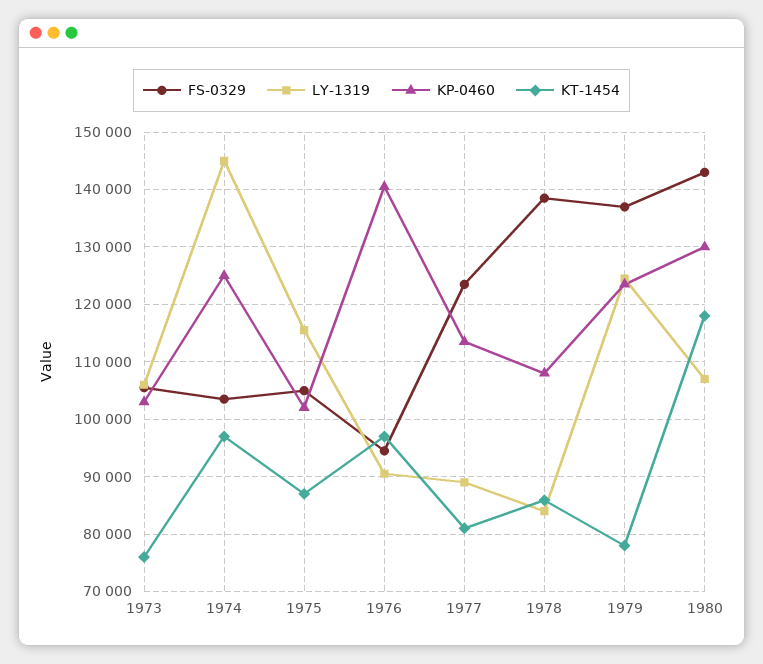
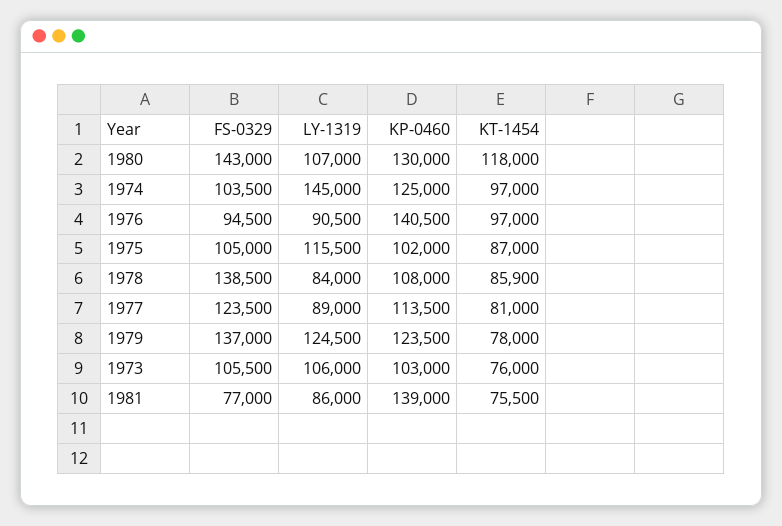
FS-0329, 1981: none -> 77000
LY-1319, 1981: none -> 86000
KP-0460, 1981: none -> 139000
KT-1454, 1981: none -> 75500

